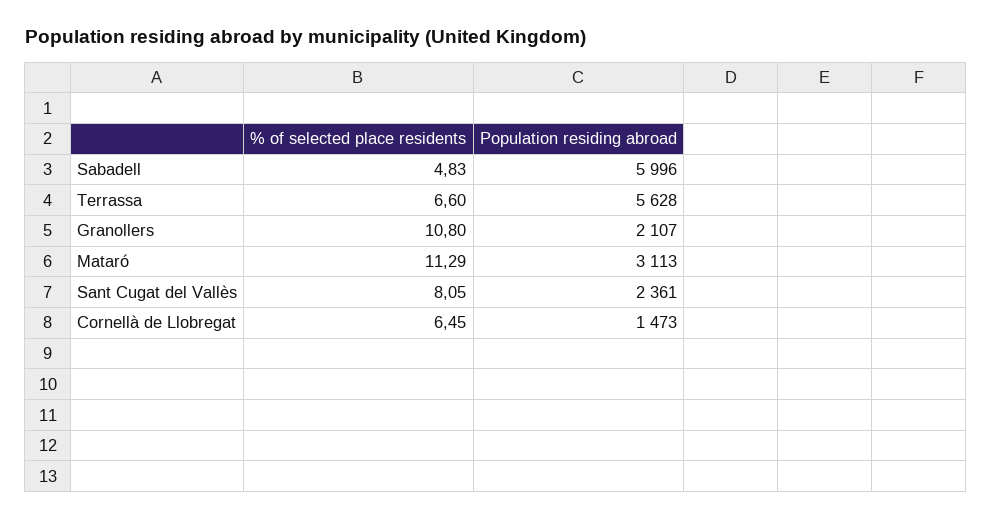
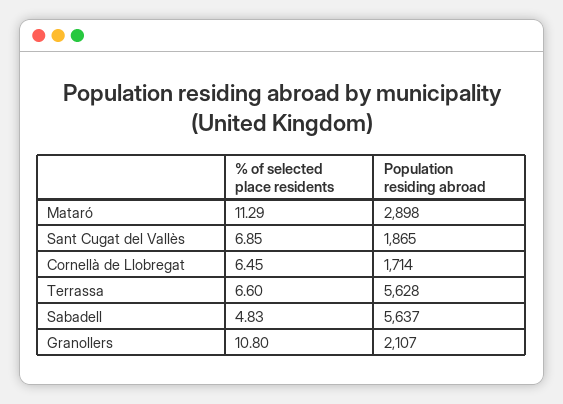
Population residing abroad, Sabadell: 5996 -> 5637
Population residing abroad, Mataró: 3113 -> 2898
% of selected place residents, Sant Cugat del Vallès: 8.05 -> 6.85
Population residing abroad, Sant Cugat del Vallès: 2361 -> 1865
Population residing abroad, Cornellà de Llobregat: 1473 -> 1714

